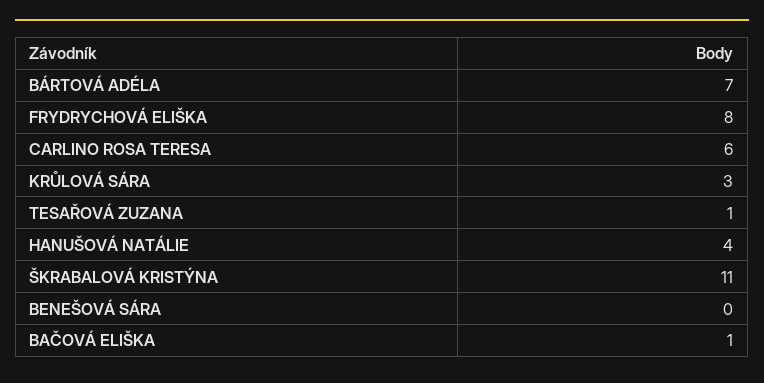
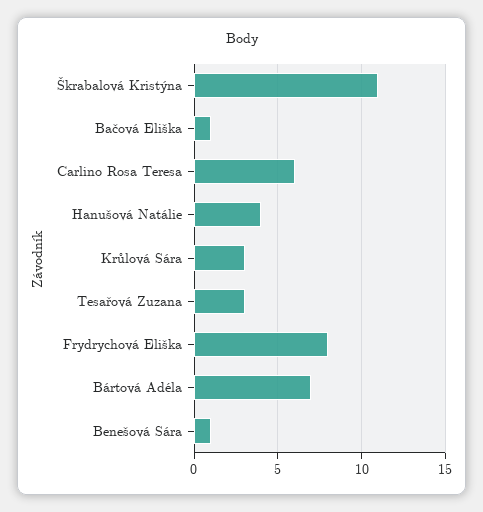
TESAŘOVÁ ZUZANA: 1 -> 3
BENEŠOVÁ SÁRA: 0 -> 1

